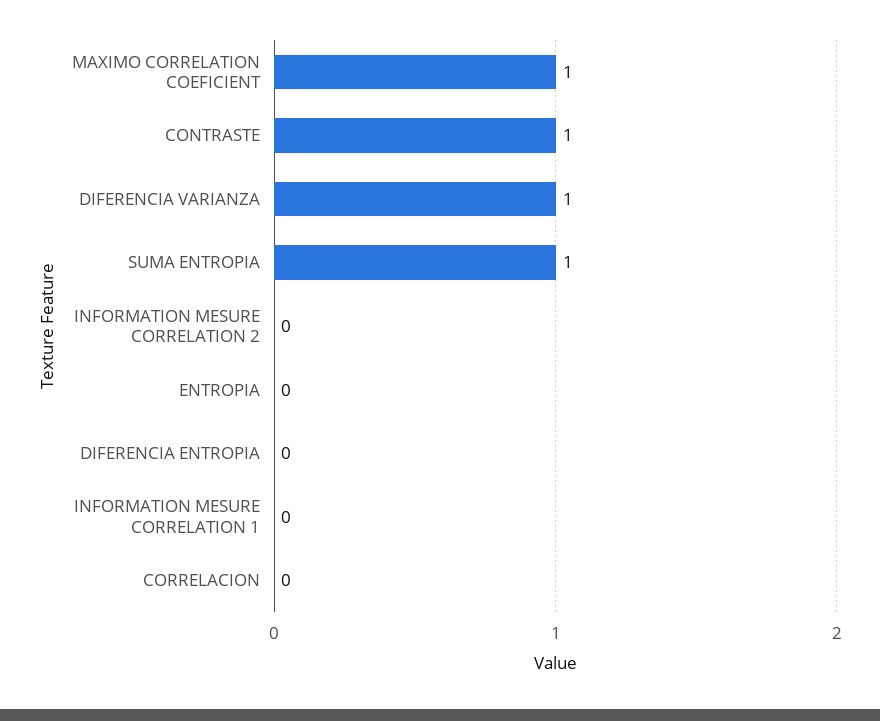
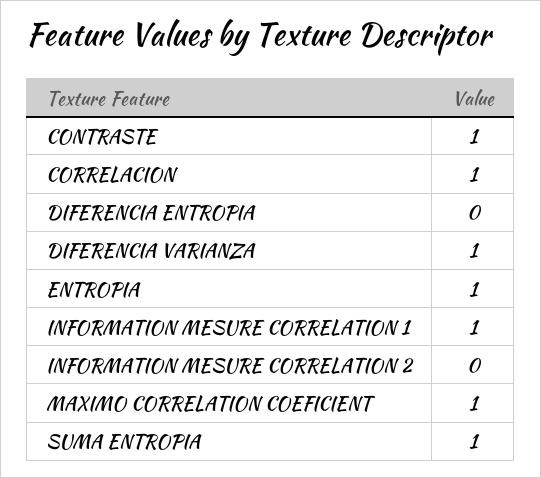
ENTROPIA: 0 -> 1
INFORMATION MESURE CORRELATION 1: 0 -> 1
CORRELACION: 0 -> 1

